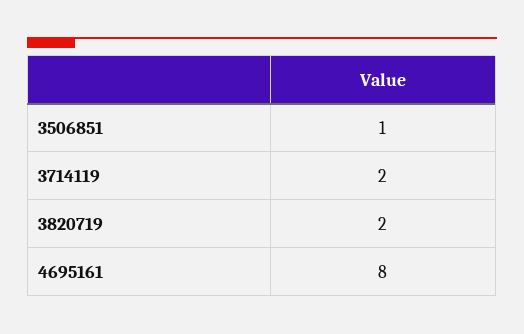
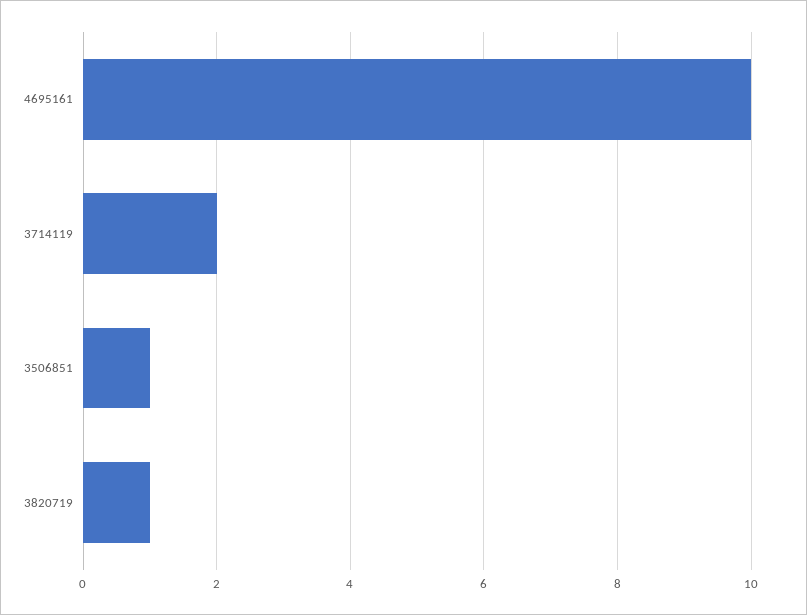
3820719: 2 -> 1
4695161: 8 -> 10

